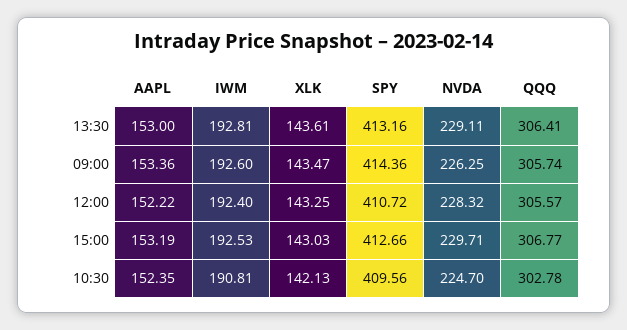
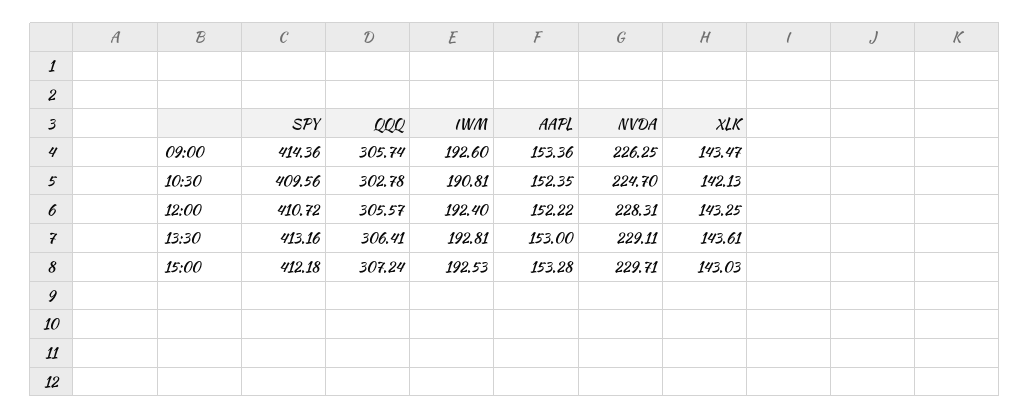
NVDA, 12:00: 228.32 -> 228.31
AAPL, 15:00: 153.19 -> 153.28
SPY, 15:00: 412.66 -> 412.18
QQQ, 15:00: 306.77 -> 307.24

